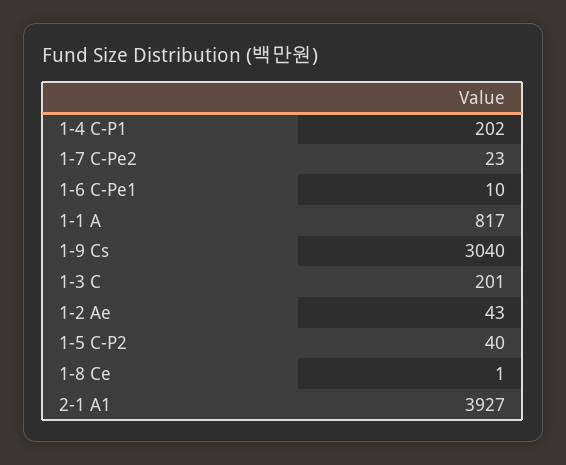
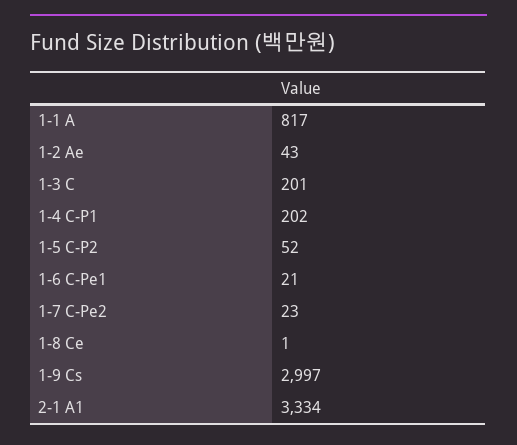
1-6 C-Pe1: 10 -> 21
1-9 Cs: 3040 -> 2997
1-5 C-P2: 40 -> 52
2-1 A1: 3927 -> 3334

